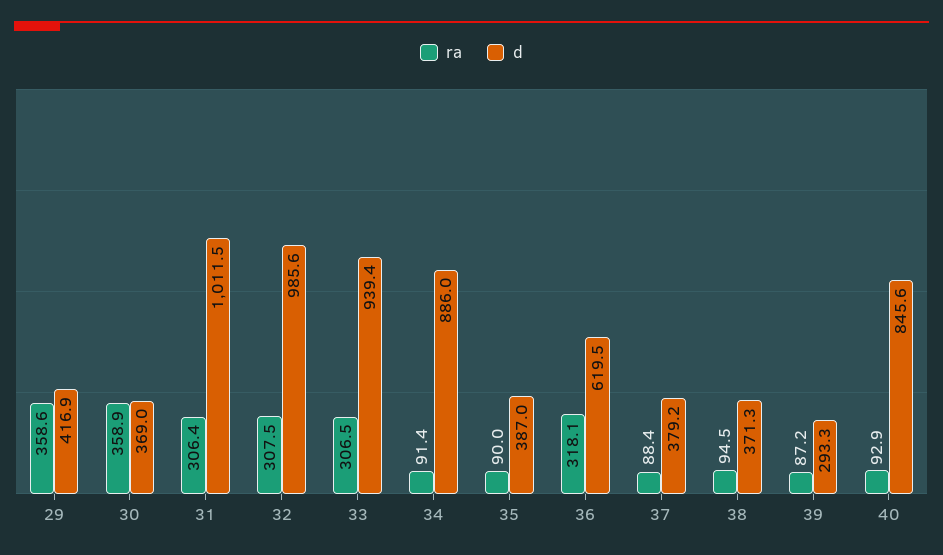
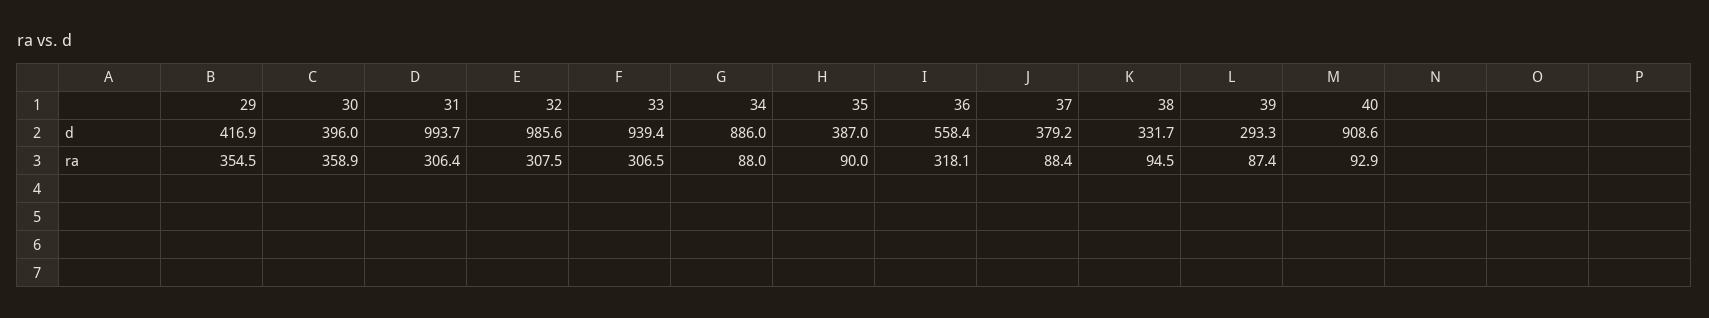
ra, 29: 358.6 -> 354.5
d, 30: 369 -> 396
d, 31: 1011.5 -> 993.7
ra, 34: 91.4 -> 88
d, 36: 619.5 -> 558.4
d, 38: 371.3 -> 331.7
ra, 39: 87.2 -> 87.4
d, 40: 845.6 -> 908.6

